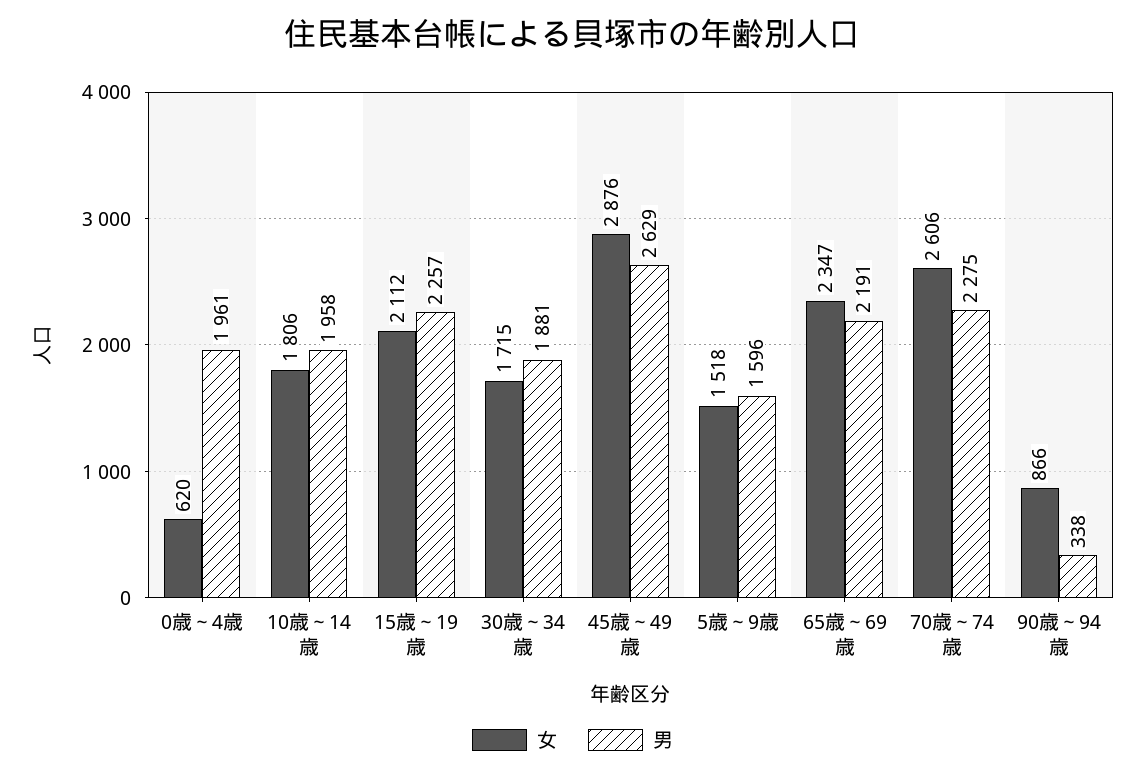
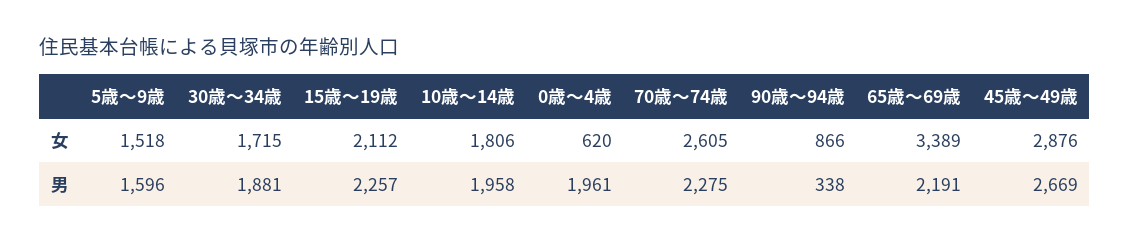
男, 45歳～49歳: 2629 -> 2669
女, 65歳～69歳: 2347 -> 3389
女, 70歳～74歳: 2606 -> 2605

